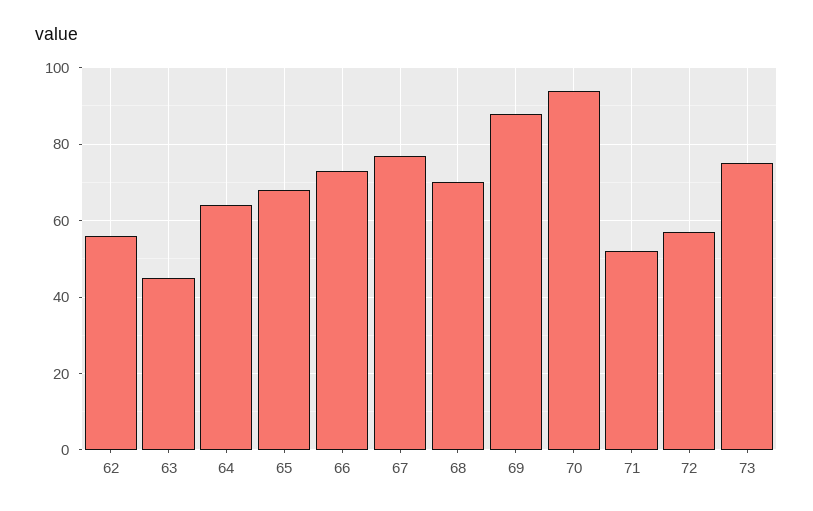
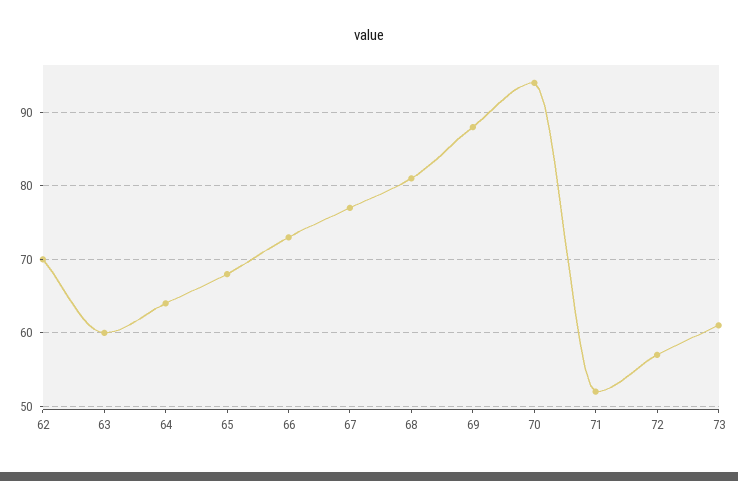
62: 55 -> 70
63: 45 -> 60
68: 70 -> 81
73: 75 -> 61

